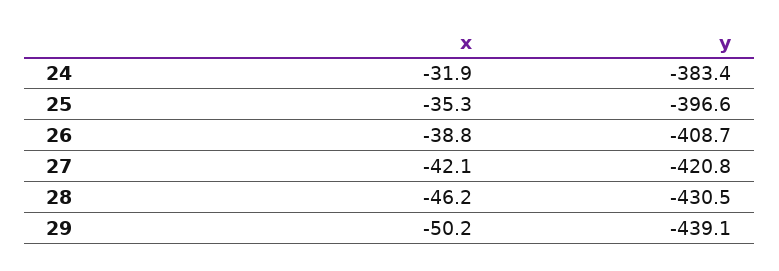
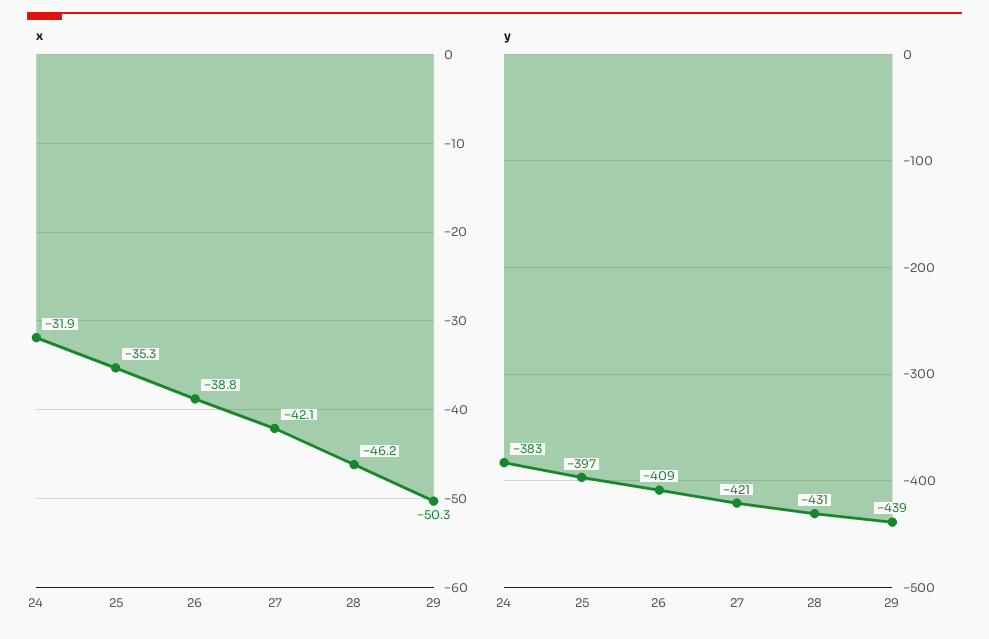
x, 29: -50.2 -> -50.3

